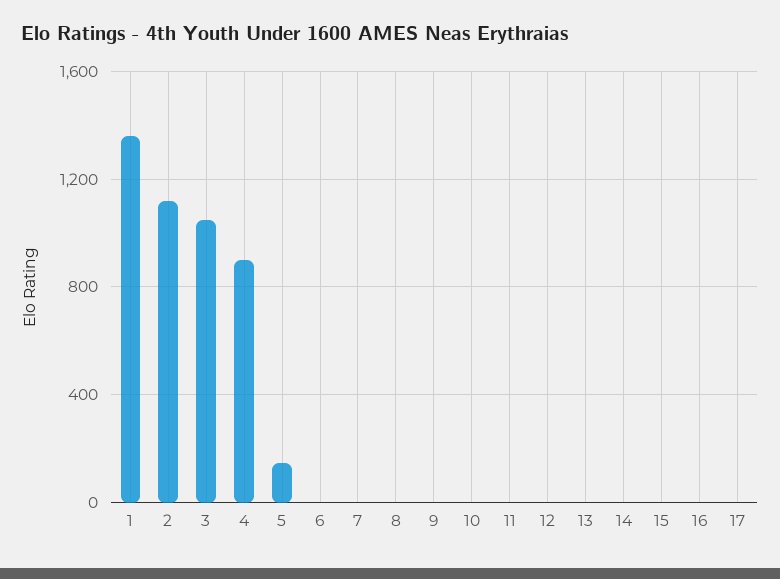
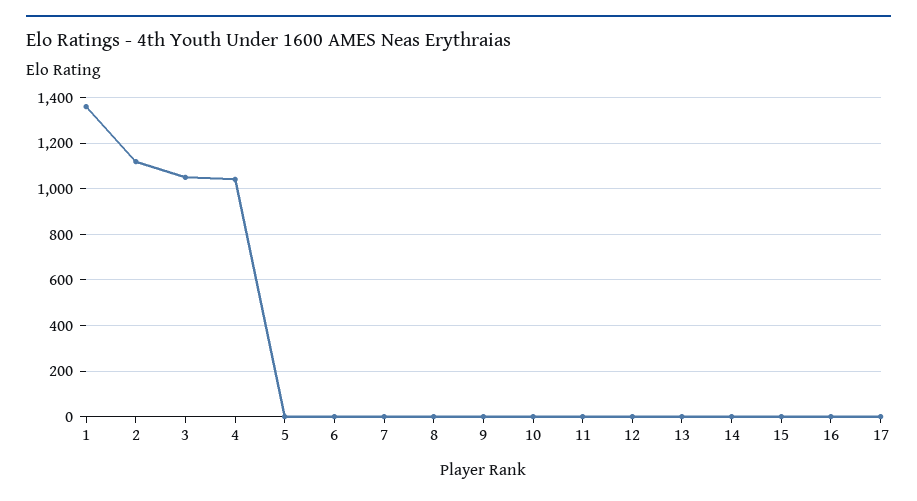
4: 900 -> 1050
5: 150 -> 0

